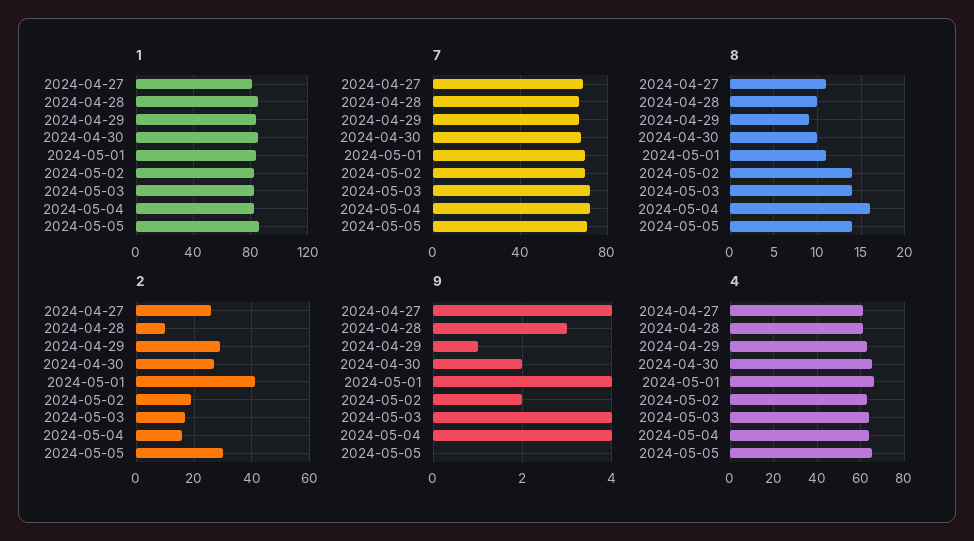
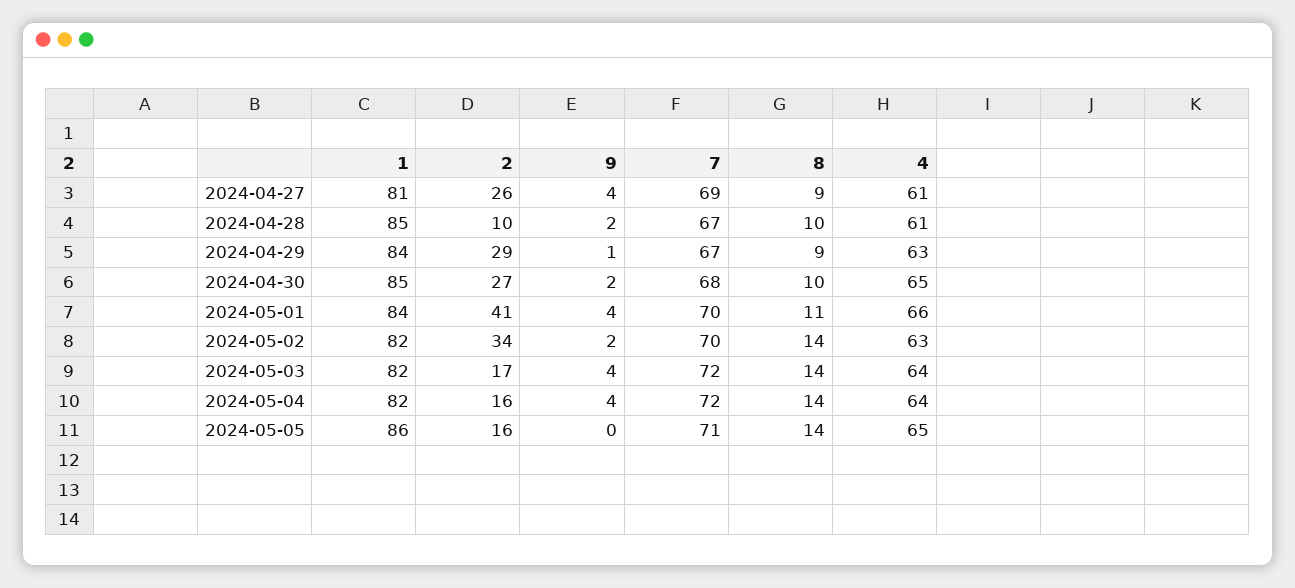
8, 2024-04-27: 11 -> 9
8, 2024-05-04: 16 -> 14
2, 2024-05-02: 20 -> 34
2, 2024-05-05: 30 -> 16
9, 2024-04-28: 3 -> 2

